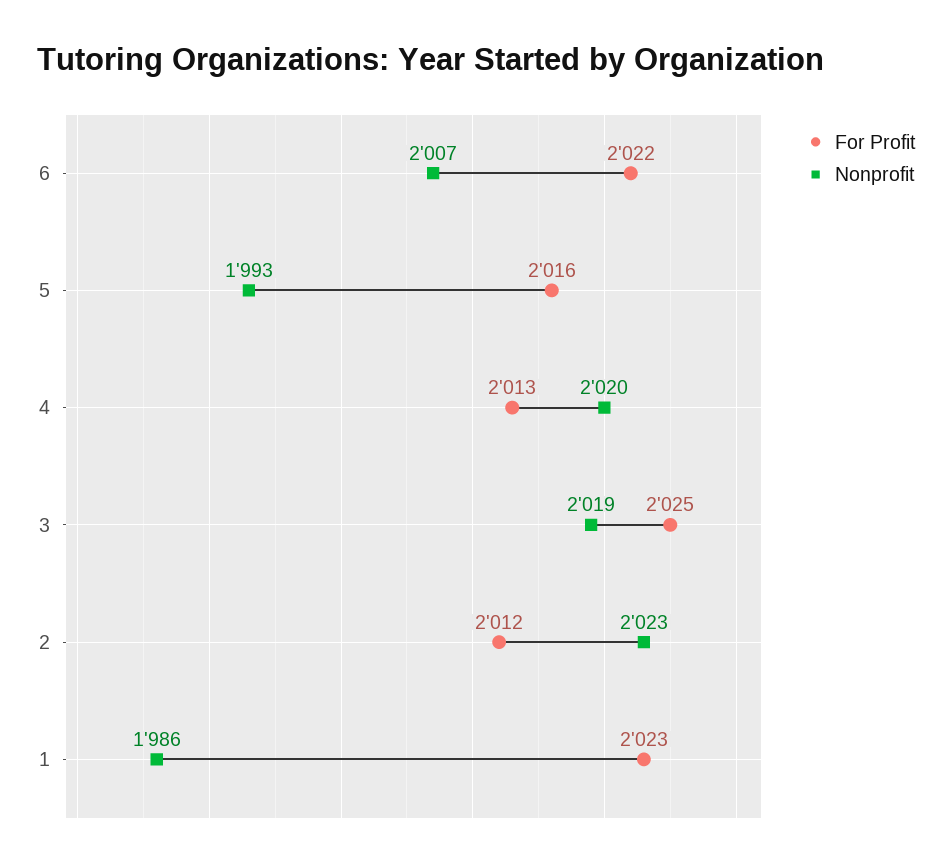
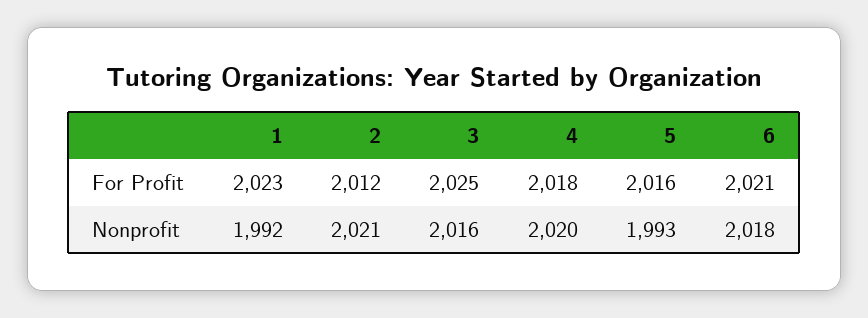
For Profit, 6: 2022 -> 2021
Nonprofit, 6: 2007 -> 2018
For Profit, 4: 2013 -> 2018
Nonprofit, 3: 2019 -> 2016
Nonprofit, 2: 2023 -> 2021
Nonprofit, 1: 1986 -> 1992

